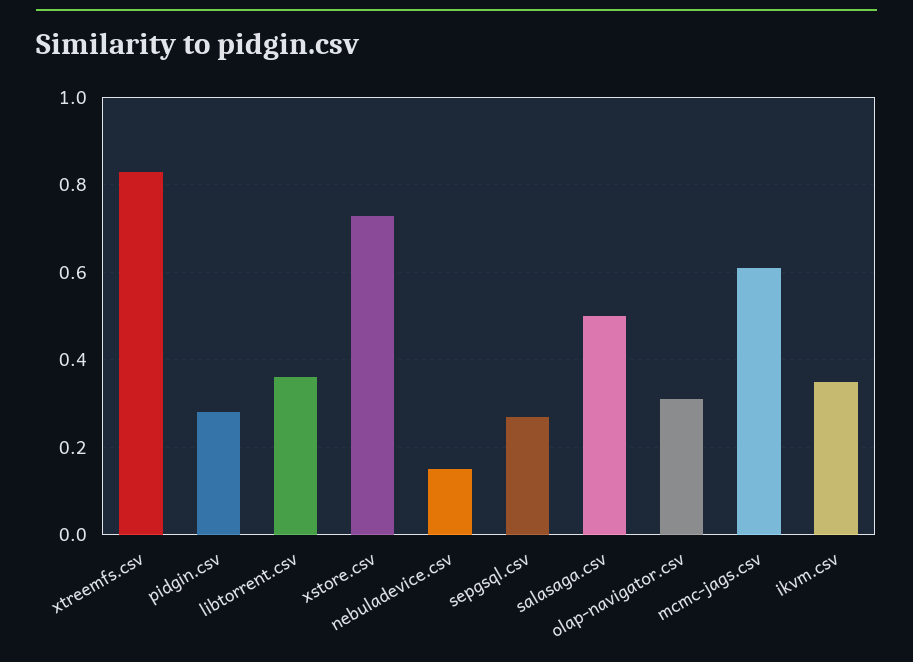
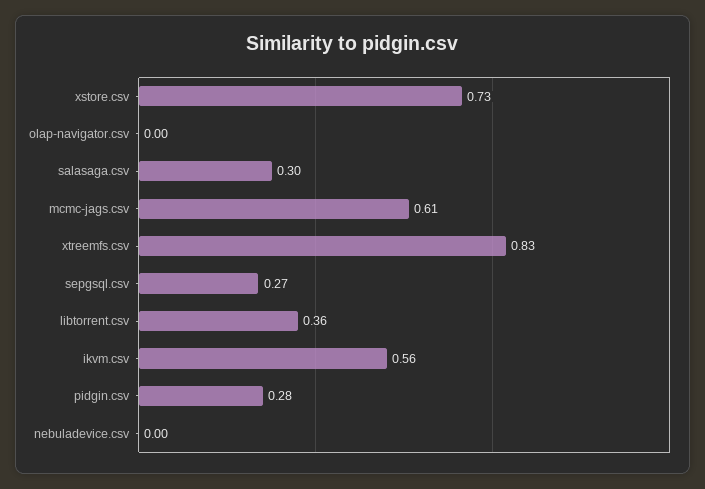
nebuladevice.csv: 0.15 -> 0
salasaga.csv: 0.5 -> 0.3
olap-navigator.csv: 0.3 -> 0
ikvm.csv: 0.35 -> 0.56

